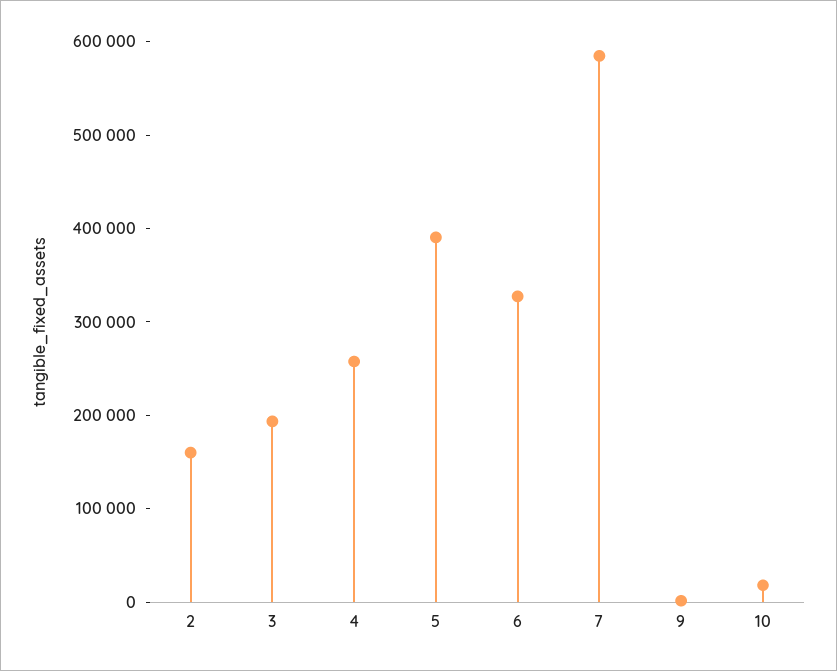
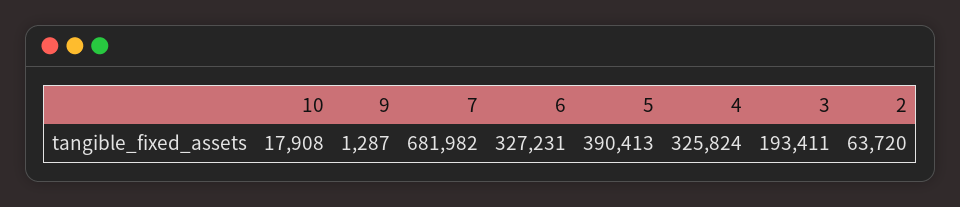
2: 160000 -> 63720
4: 260000 -> 325824
7: 580000 -> 681982

